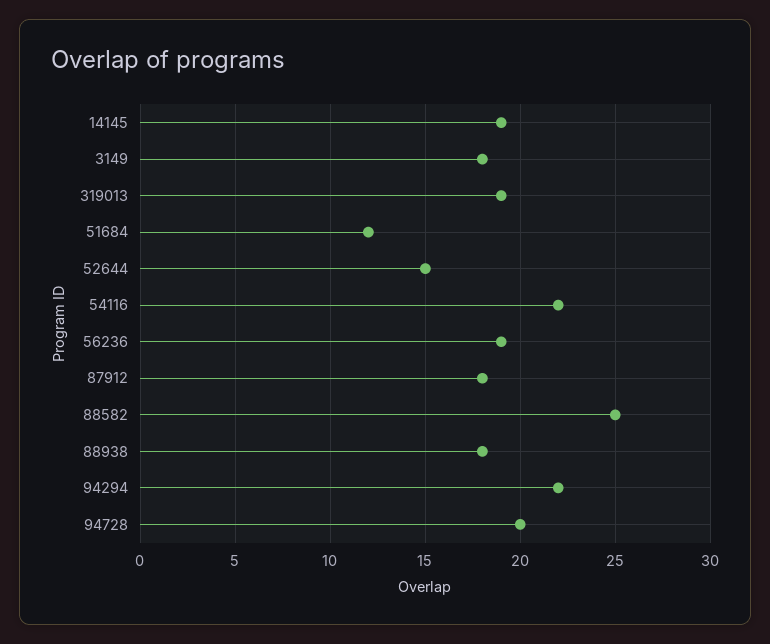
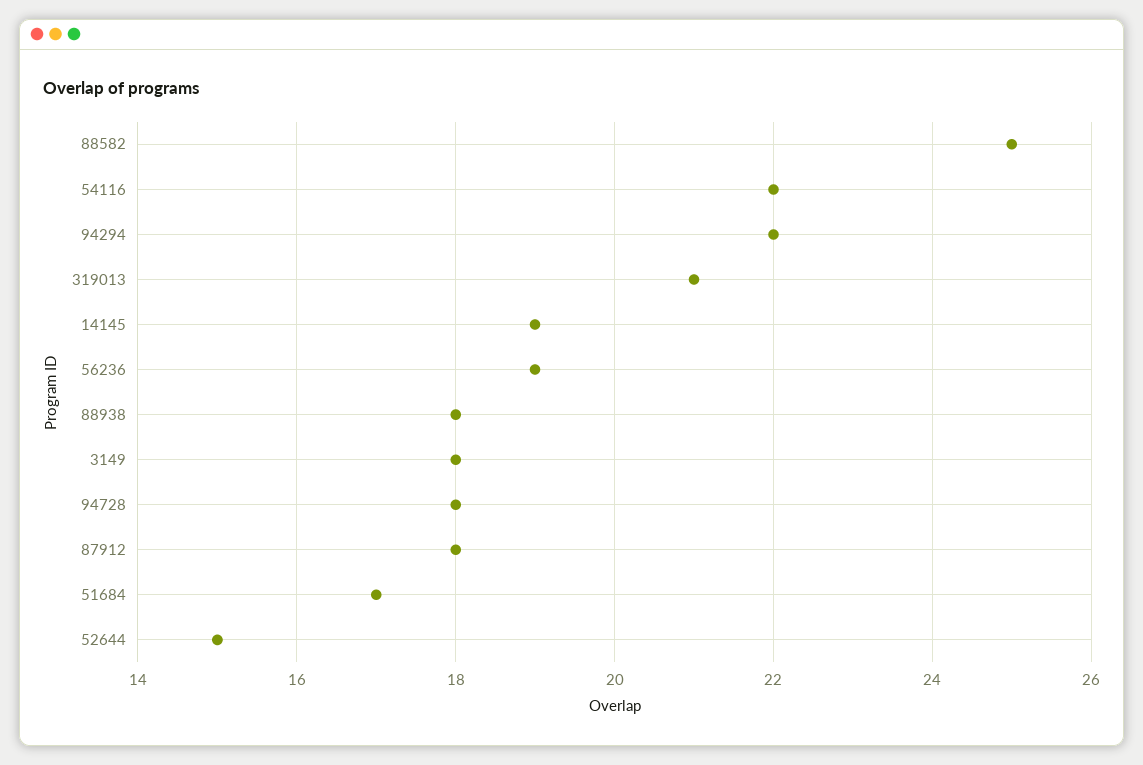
319013: 19 -> 21
51684: 12 -> 17
94728: 20 -> 18

